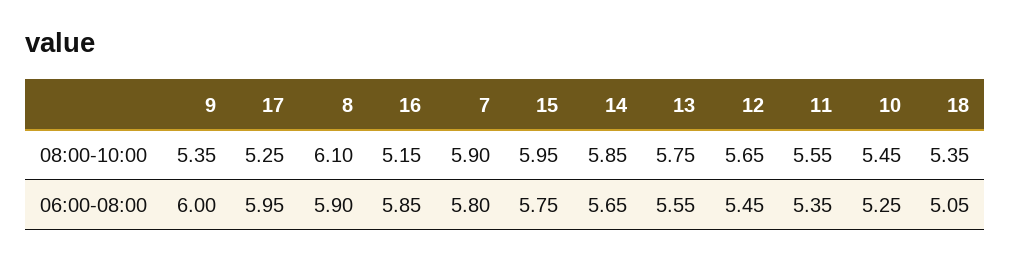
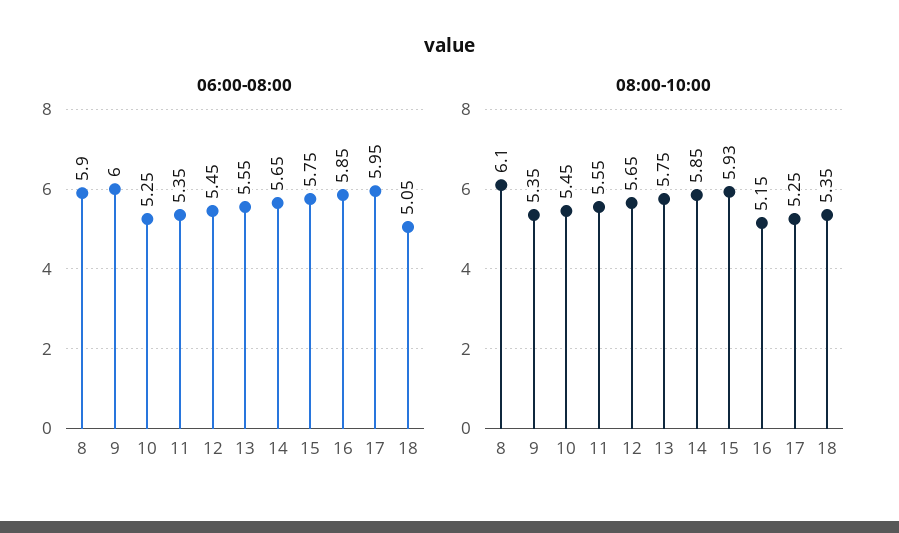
08:00-10:00, 7: 5.9 -> none
08:00-10:00, 15: 5.95 -> 5.93
06:00-08:00, 7: 5.8 -> none

